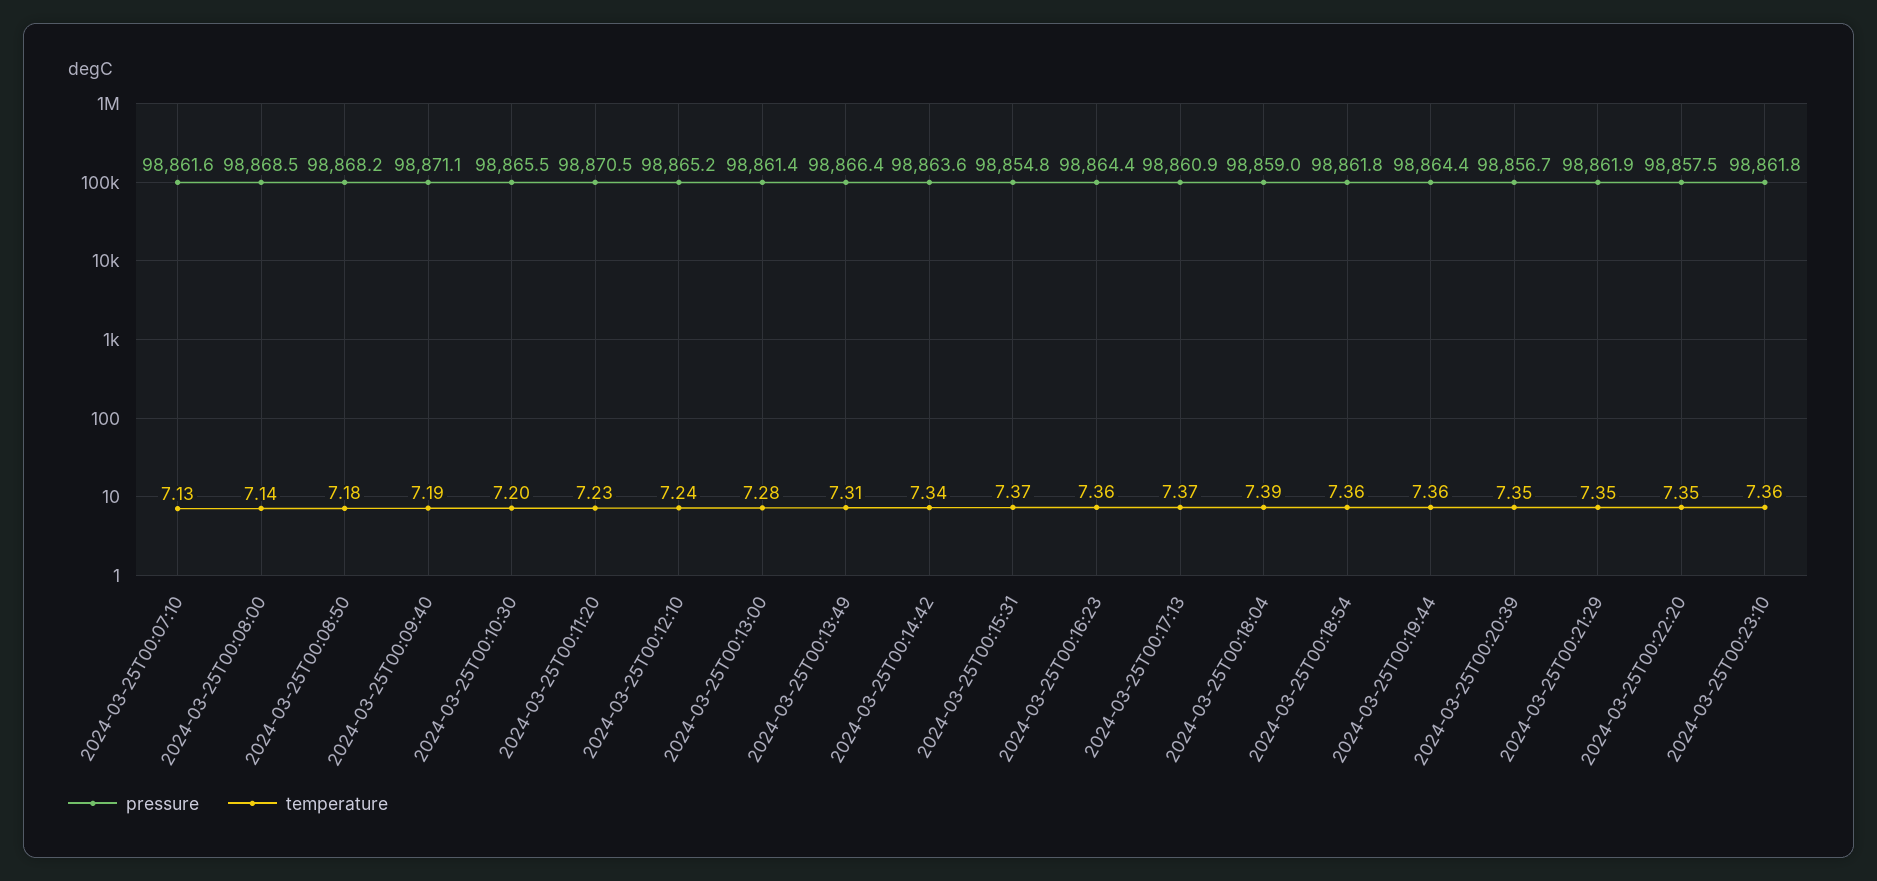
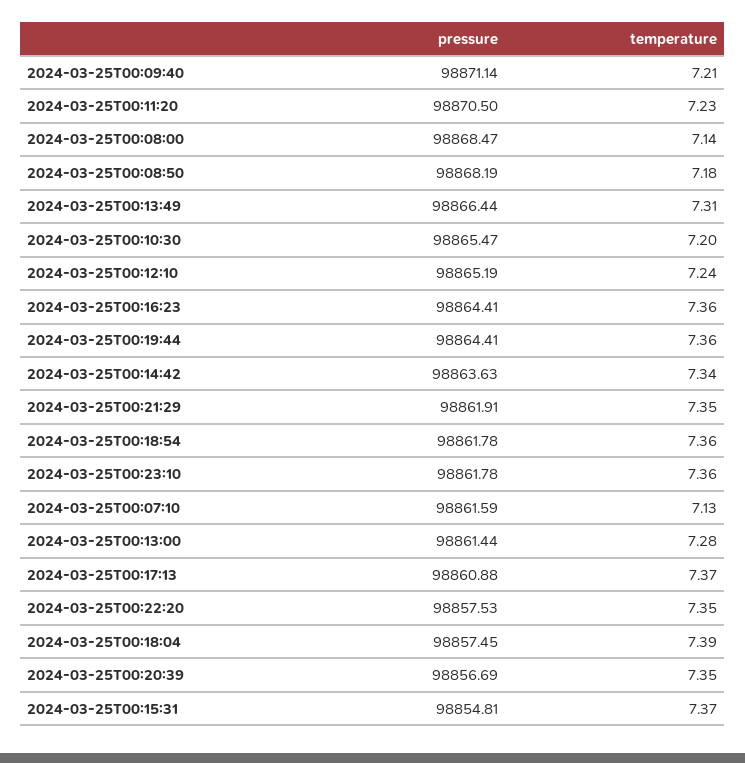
temperature, 2024-03-25T00:09:40: 7.19 -> 7.21
pressure, 2024-03-25T00:18:04: 98859 -> 98857.45

